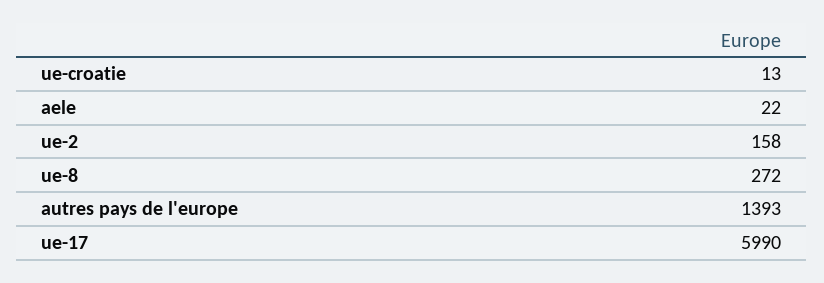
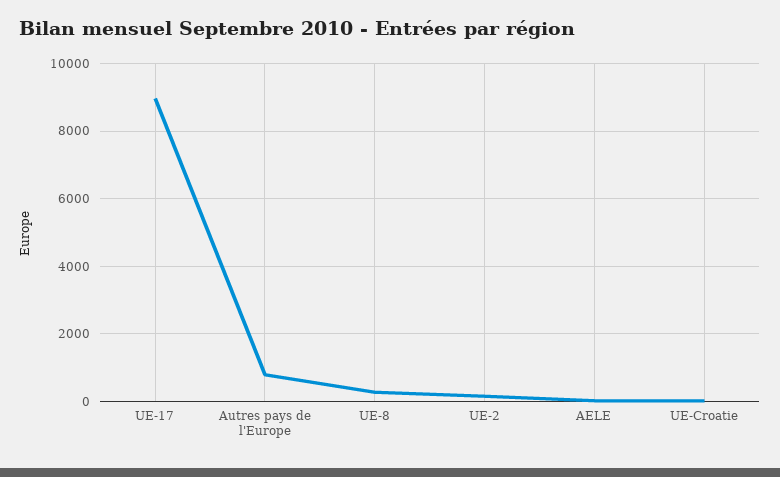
autres pays de l'europe: 1393 -> 800
ue-17: 5990 -> 9000

